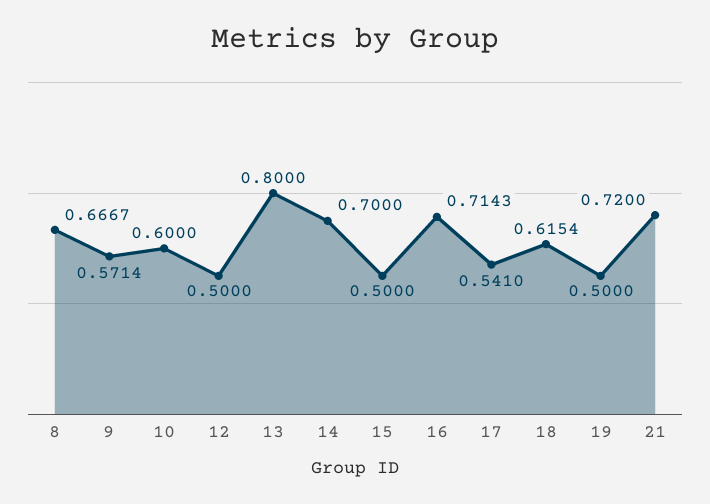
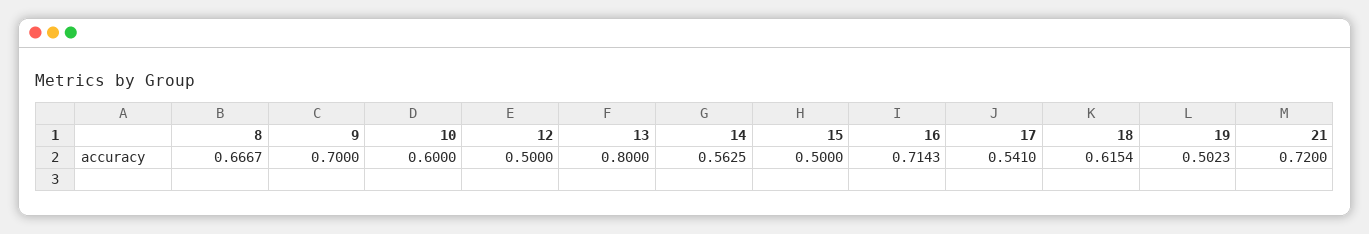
9: 0.5714 -> 0.7
14: 0.7 -> 0.5625
19: 0.5 -> 0.5023

